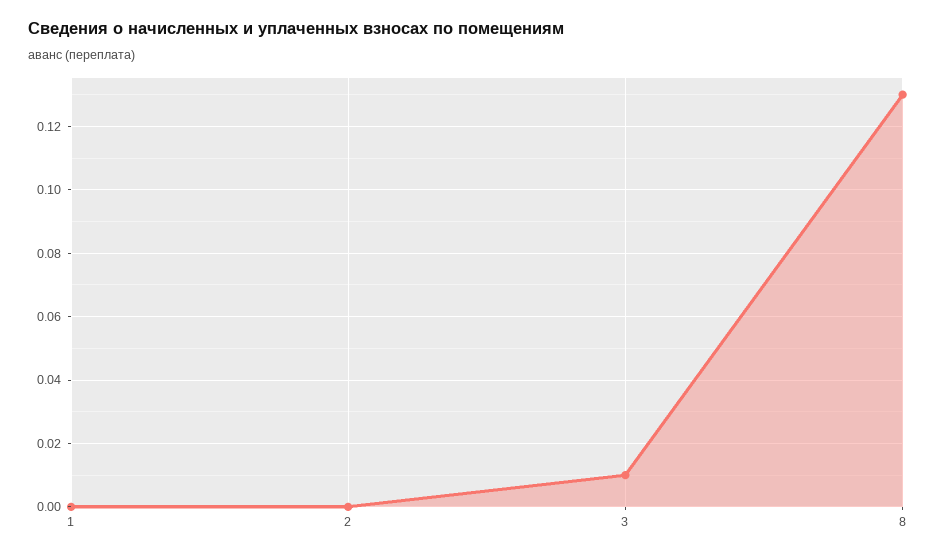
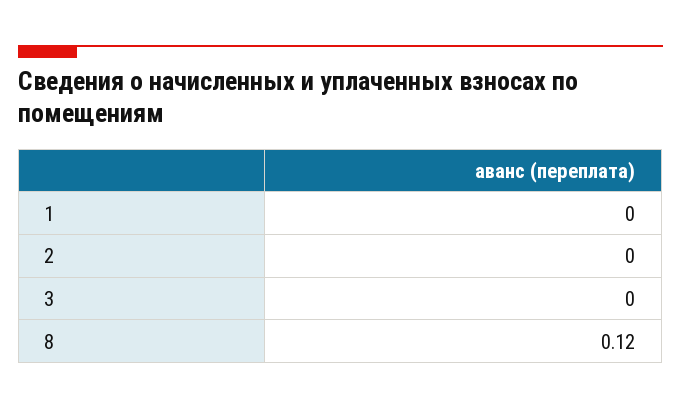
3: 0.01 -> 0
8: 0.13 -> 0.12

